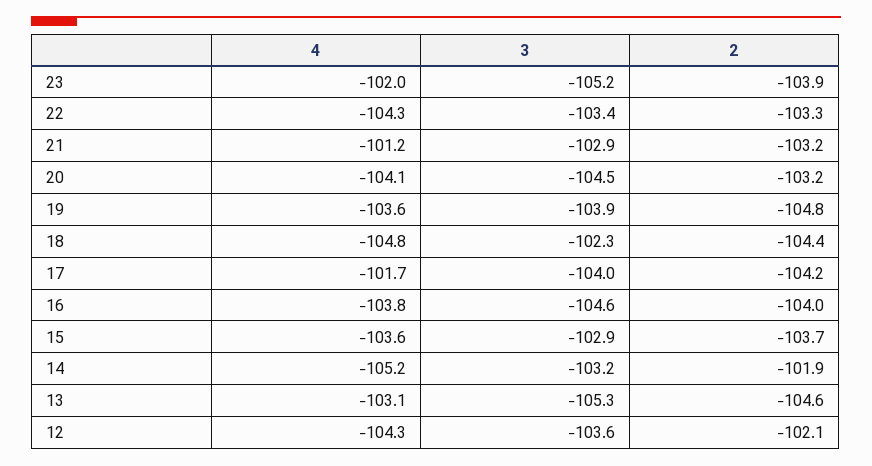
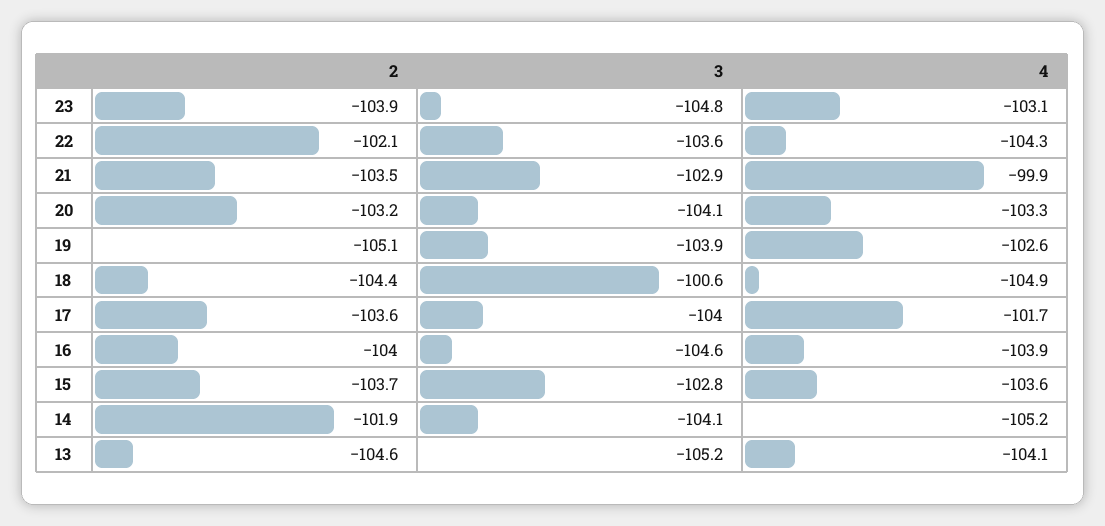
4, 23: -102 -> -103.1
3, 23: -105.2 -> -104.8
3, 22: -103.4 -> -103.6
2, 22: -103.3 -> -102.1
4, 21: -101.2 -> -99.9
2, 21: -103.2 -> -103.5
4, 20: -104.1 -> -103.3
3, 20: -104.5 -> -104.1
4, 19: -103.6 -> -102.6
2, 19: -104.8 -> -105.1
4, 18: -104.8 -> -104.9
3, 18: -102.3 -> -100.6
2, 17: -104.2 -> -103.6
4, 16: -103.8 -> -103.9
3, 15: -102.9 -> -102.8
3, 14: -103.2 -> -104.1
4, 13: -103.1 -> -104.1
3, 13: -105.3 -> -105.2
4, 12: -104.3 -> none
3, 12: -103.6 -> none
2, 12: -102.1 -> none

